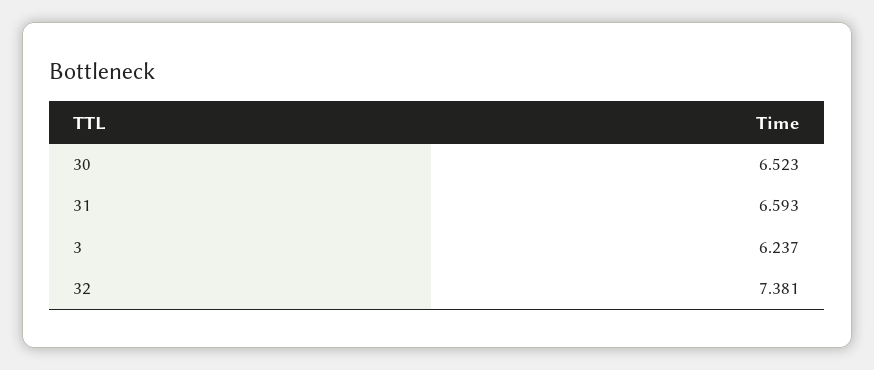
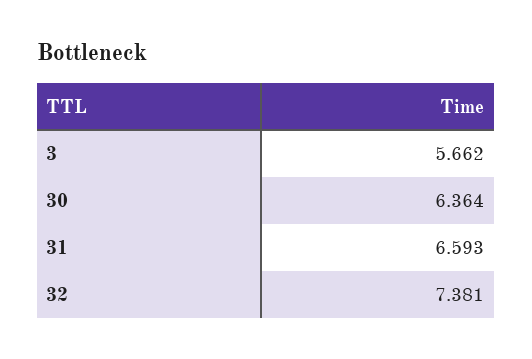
30: 6.523 -> 6.364
3: 6.237 -> 5.662

